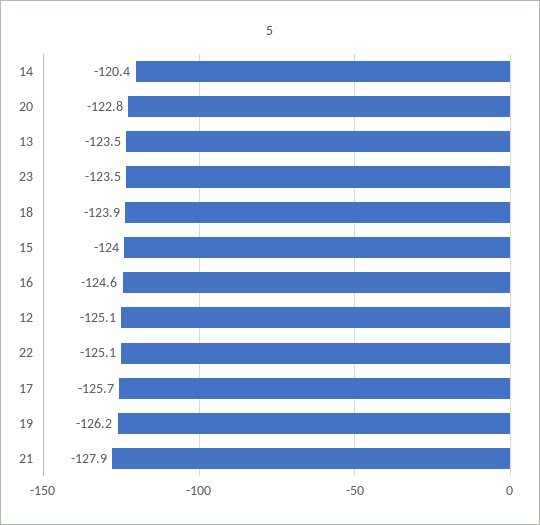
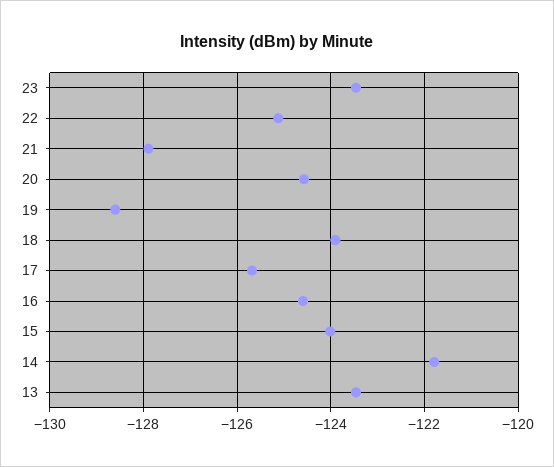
14: -120.4 -> -121.8
20: -122.8 -> -124.6
12: -125.1 -> none
19: -126.2 -> -128.6

